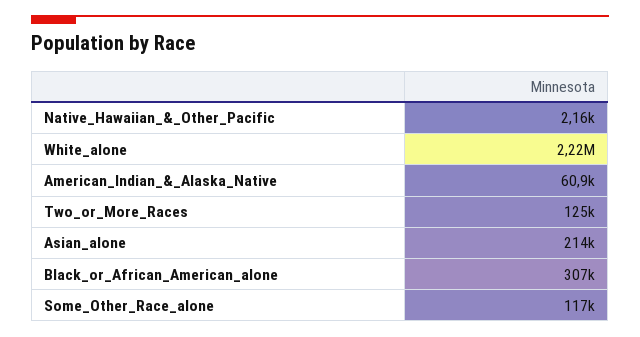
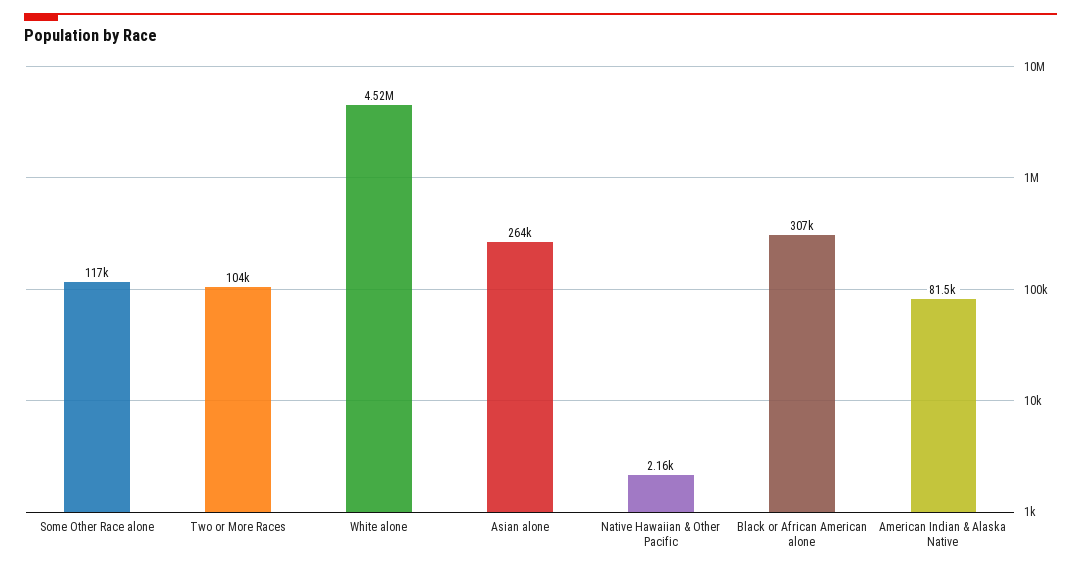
White_alone: 2220000 -> 4520000
American_Indian_&_Alaska_Native: 60900 -> 81500
Two_or_More_Races: 125000 -> 104000
Asian_alone: 214000 -> 264000

